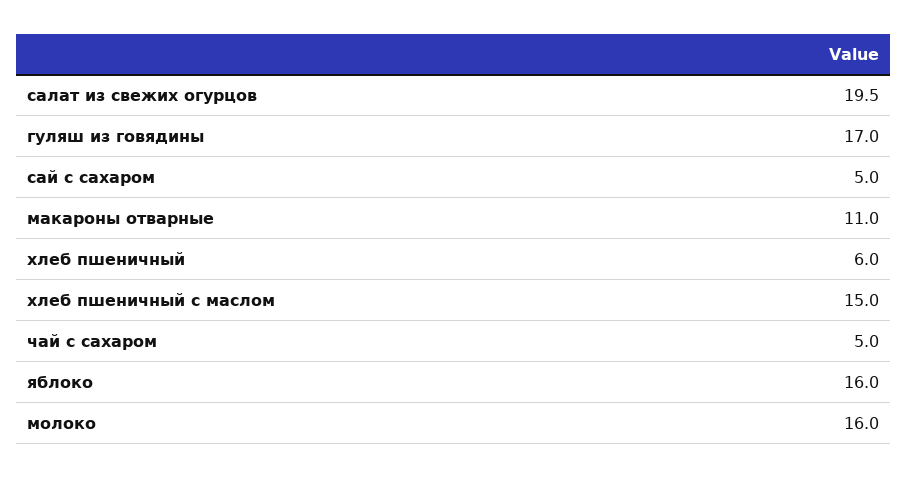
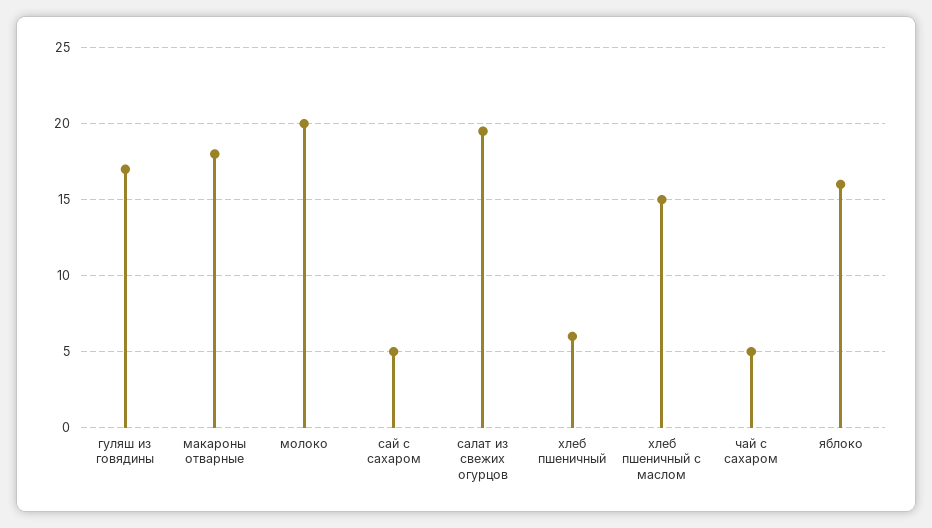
макароны отварные: 11 -> 18
молоко: 16 -> 20

